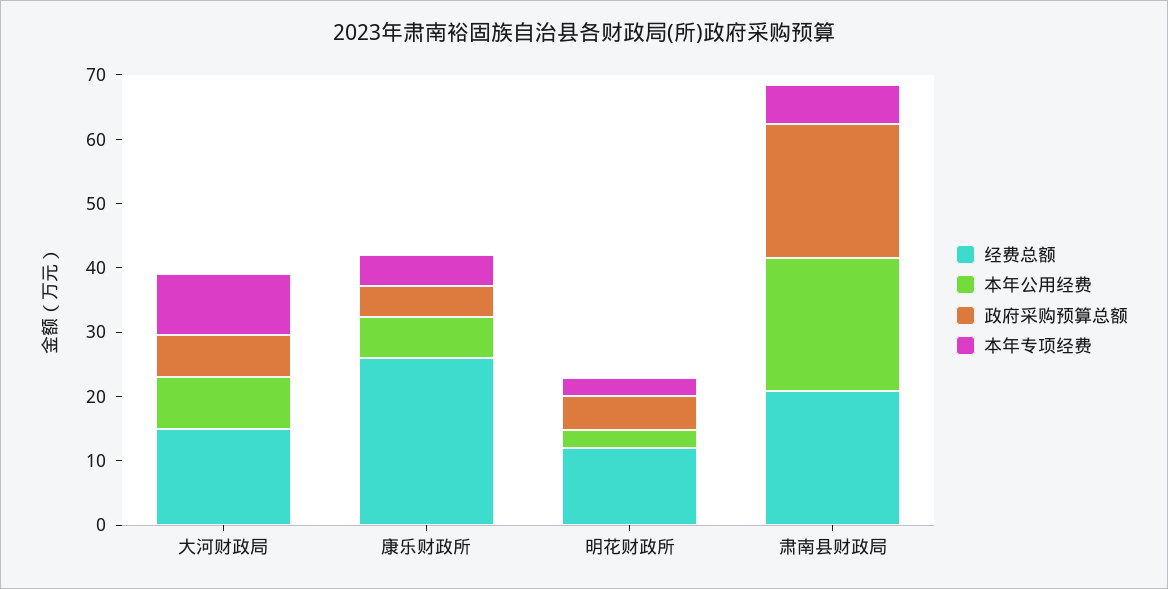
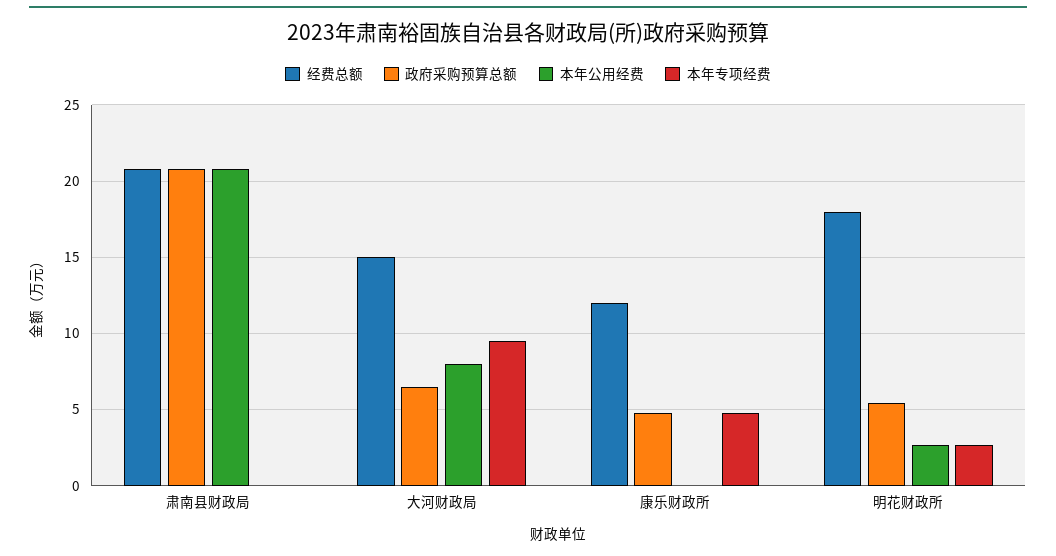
经费总额, 康乐财政所: 26 -> 12
本年公用经费, 康乐财政所: 6 -> 0
经费总额, 明花财政所: 12 -> 18
本年专项经费, 肃南县财政局: 6 -> 0

